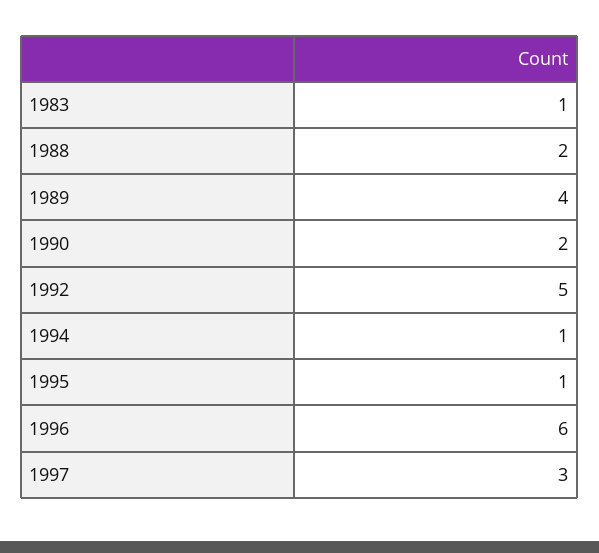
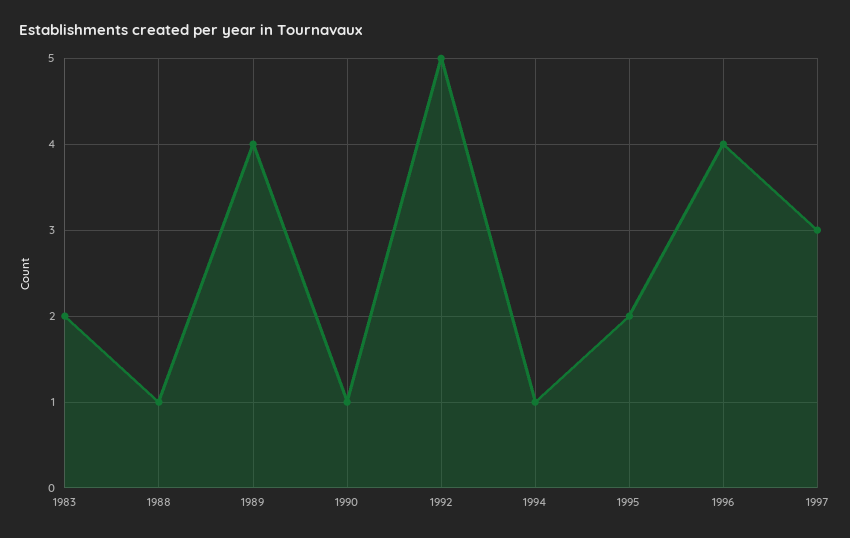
1983: 1 -> 2
1988: 2 -> 1
1990: 2 -> 1
1995: 1 -> 2
1996: 6 -> 4

